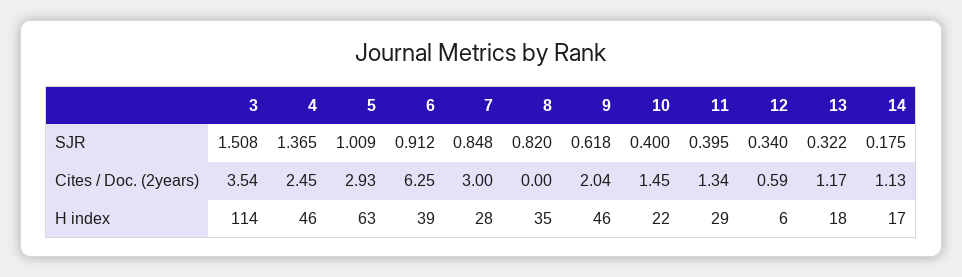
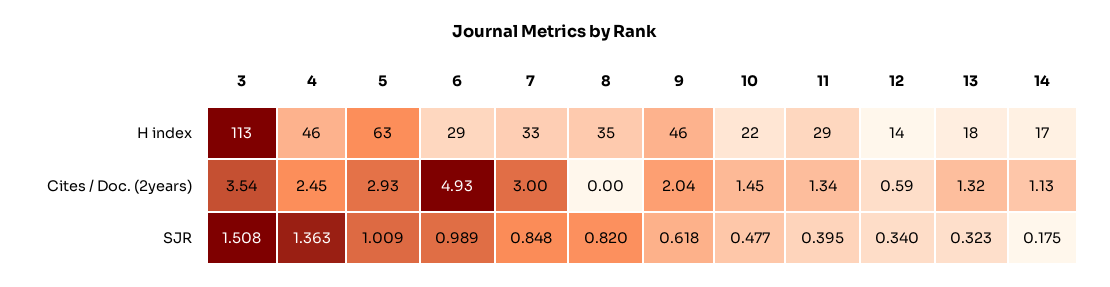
4, SJR: 1.365 -> 1.363
6, SJR: 0.912 -> 0.989
10, SJR: 0.4 -> 0.477
13, SJR: 0.322 -> 0.323
6, Cites / Doc. (2years): 6.25 -> 4.93
13, Cites / Doc. (2years): 1.17 -> 1.32
3, H index: 114 -> 113
6, H index: 39 -> 29
7, H index: 28 -> 33
12, H index: 6 -> 14

